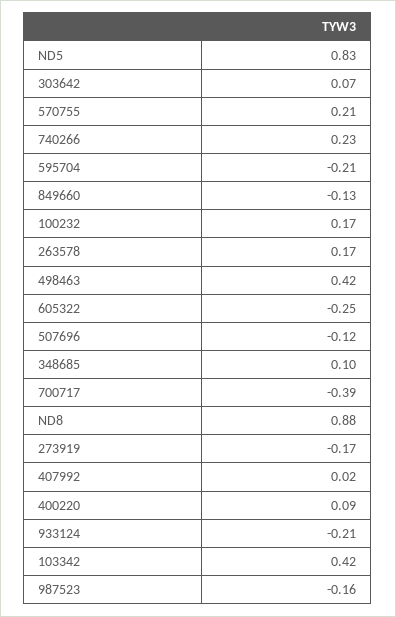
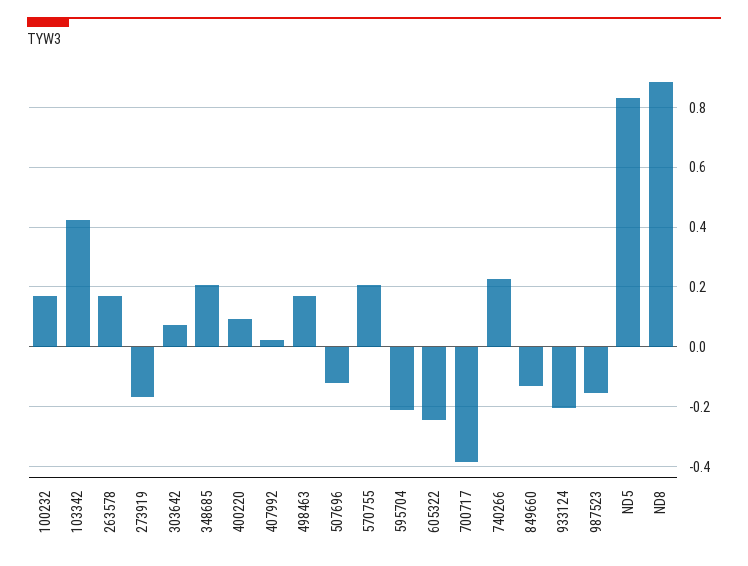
498463: 0.42 -> 0.175
348685: 0.1 -> 0.2

